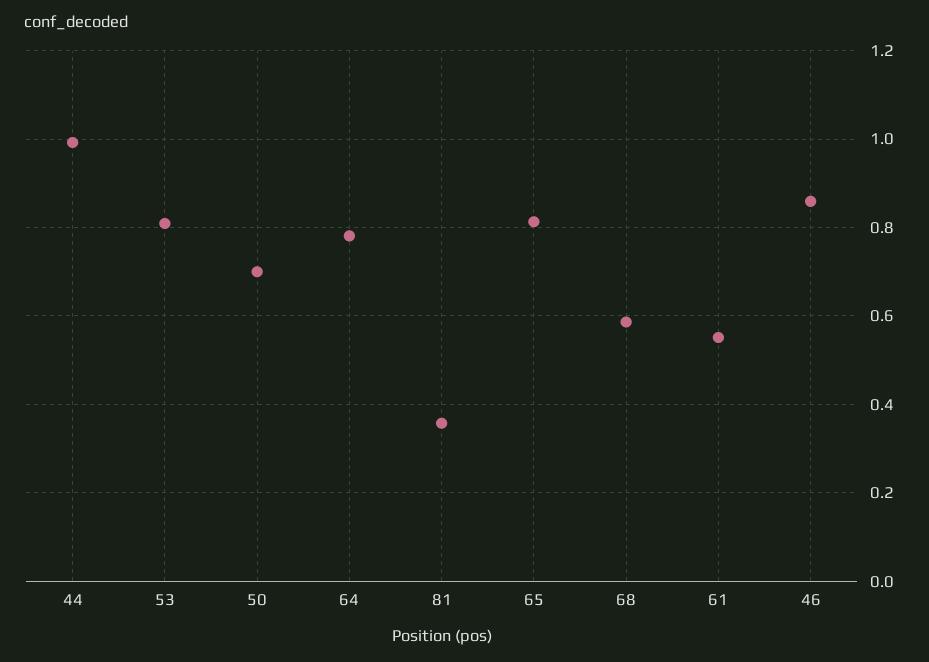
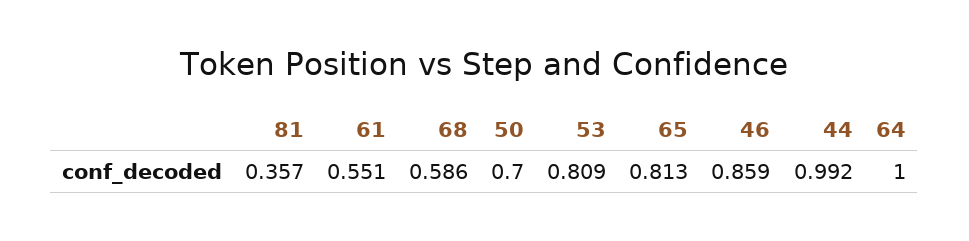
64: 0.78 -> 1

